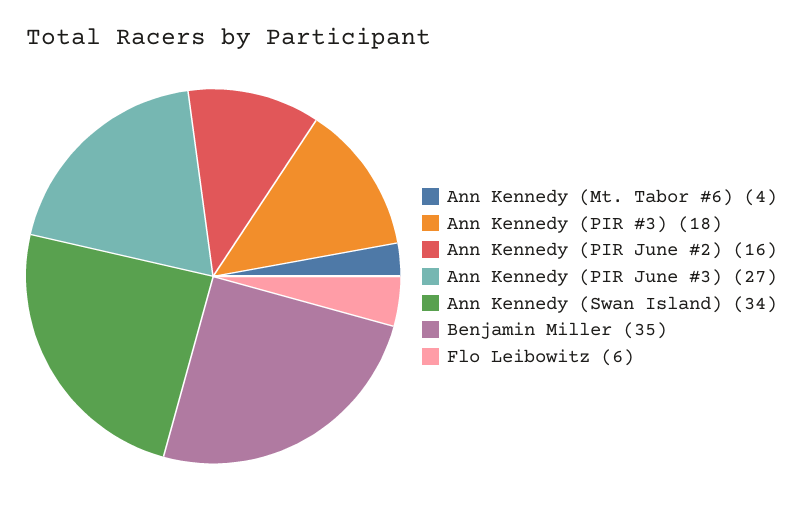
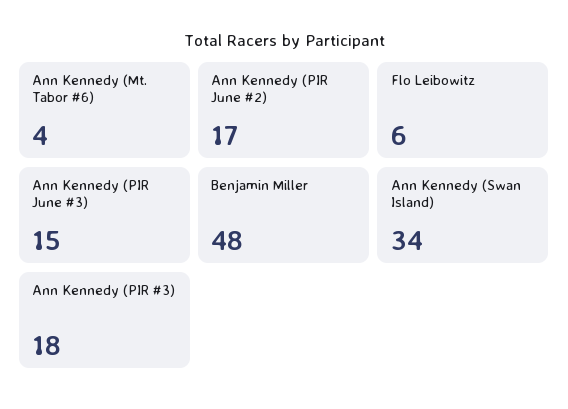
Ann Kennedy (PIR June #2): 16 -> 17
Ann Kennedy (PIR June #3): 27 -> 15
Benjamin Miller: 35 -> 48

